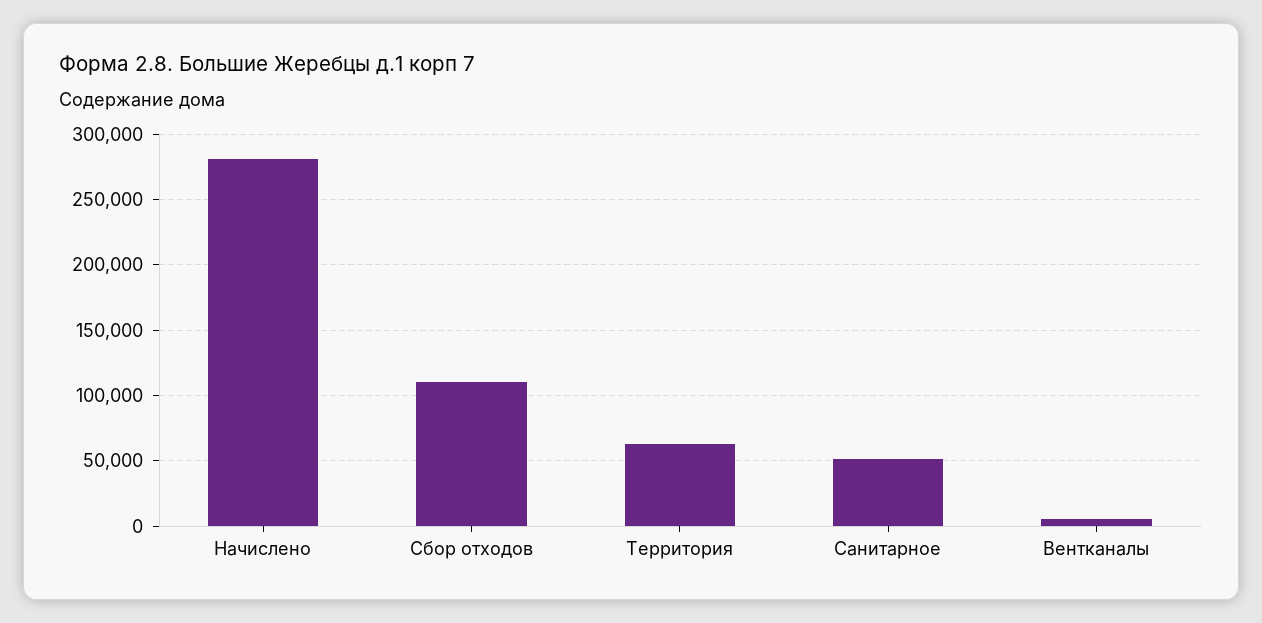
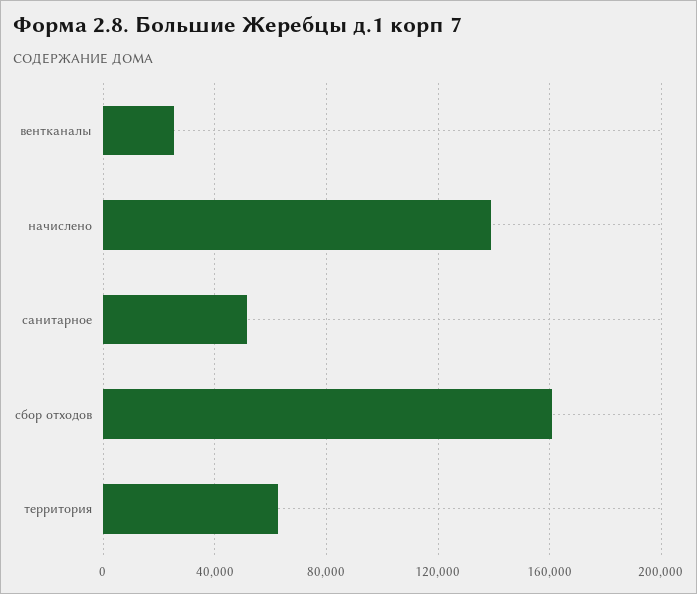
Начислено: 280000 -> 140000
Сбор отходов: 110000 -> 160000
Вентканалы: 5000 -> 25000

